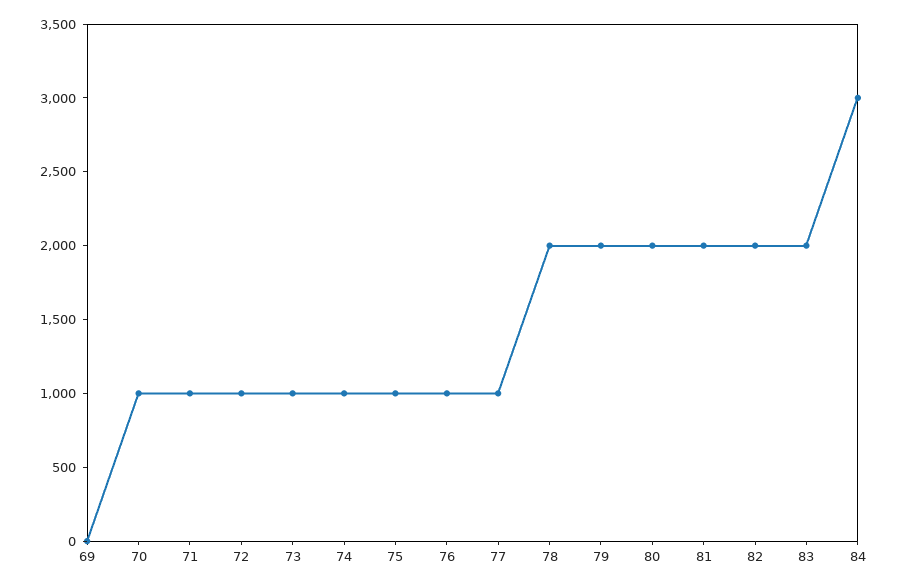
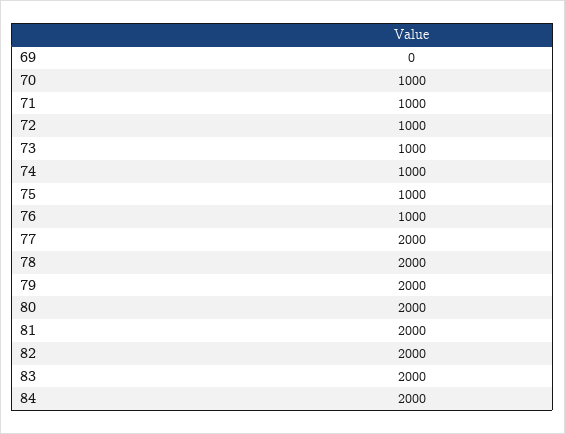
77: 1000 -> 2000
84: 3000 -> 2000

